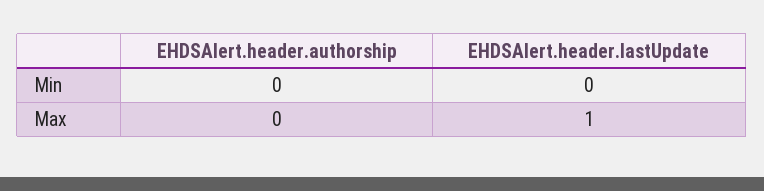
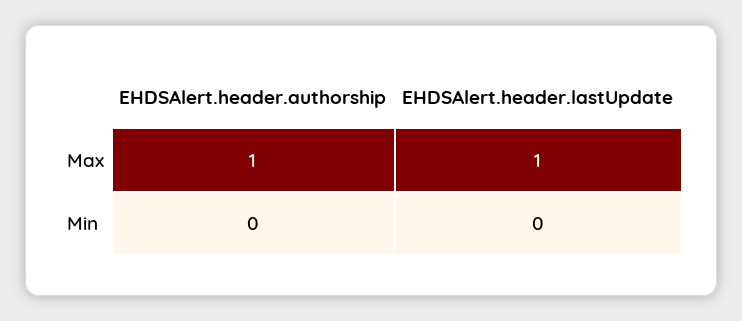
EHDSAlert.header.authorship, Max: 0 -> 1

